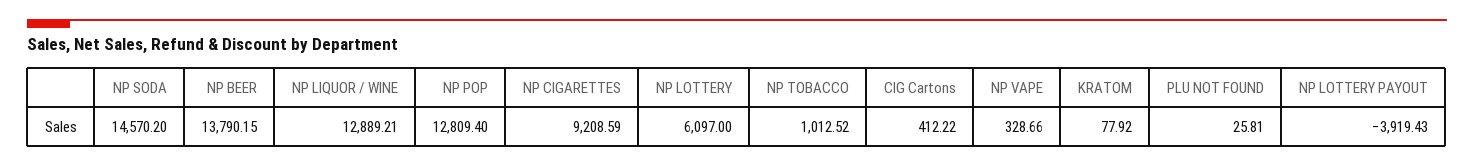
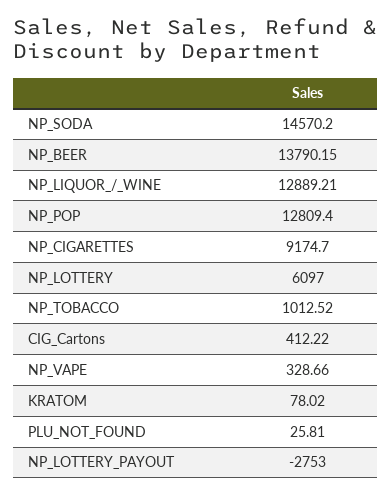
NP CIGARETTES: 9208.59 -> 9174.7
KRATOM: 77.92 -> 78.02
NP LOTTERY PAYOUT: -3919.43 -> -2753

